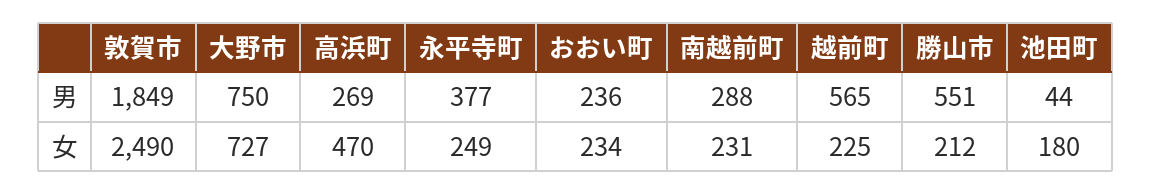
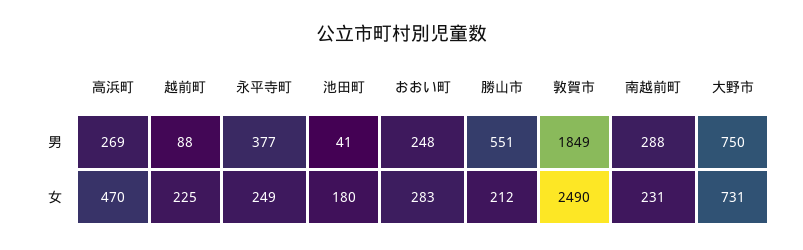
おおい町, 男: 236 -> 248
越前町, 男: 565 -> 88
池田町, 男: 44 -> 41
大野市, 女: 727 -> 731
おおい町, 女: 234 -> 283

